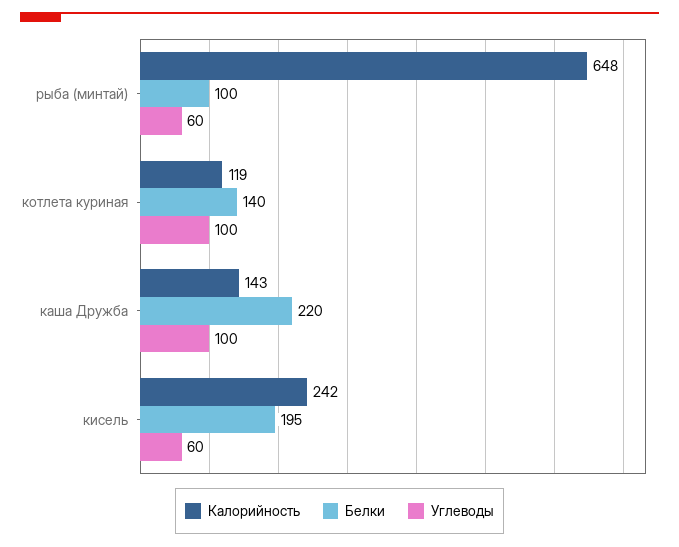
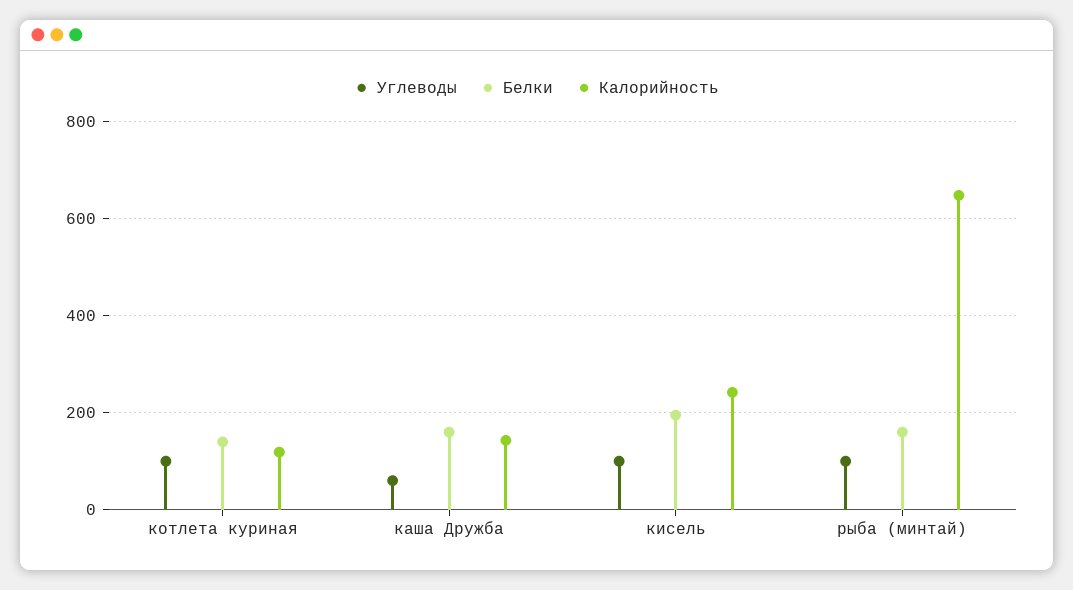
Белки, рыба (минтай): 100 -> 160
Углеводы, рыба (минтай): 60 -> 100
Белки, каша Дружба: 220 -> 160
Углеводы, каша Дружба: 100 -> 60
Углеводы, кисель: 60 -> 100

